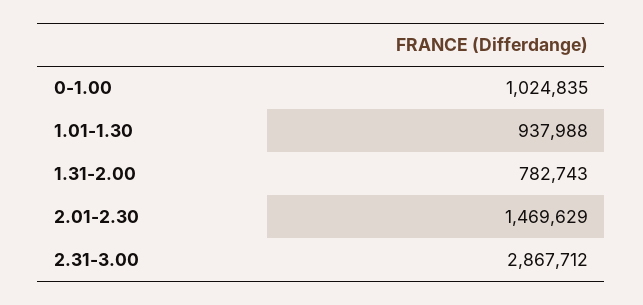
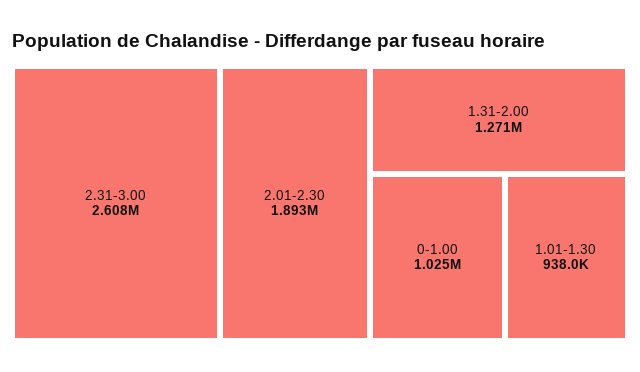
1.31-2.00: 782743 -> 1271000
2.01-2.30: 1469629 -> 1893000
2.31-3.00: 2867712 -> 2608000

